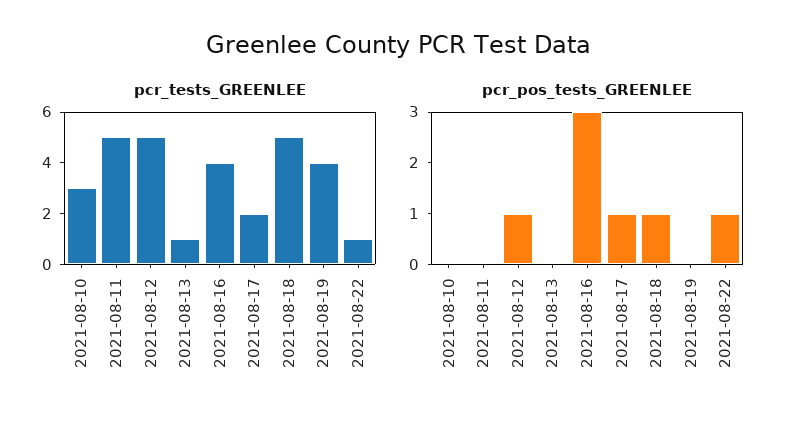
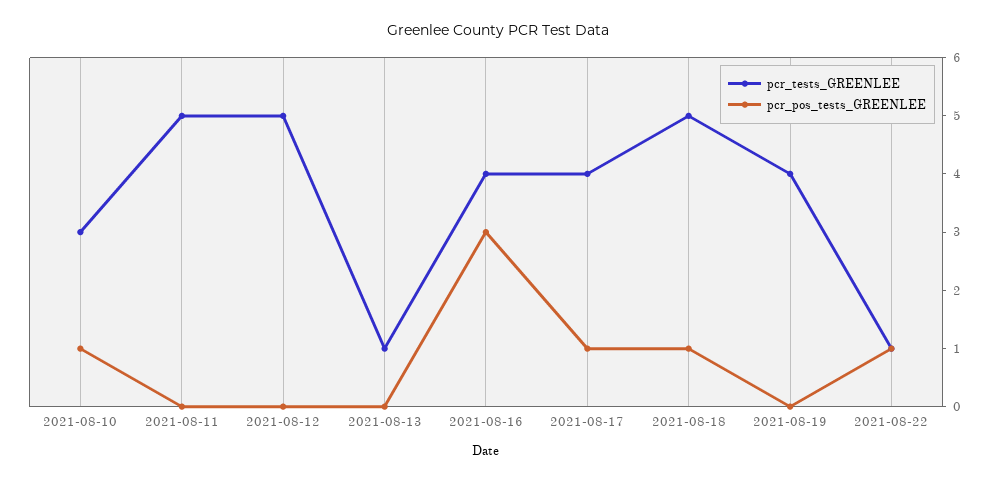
pcr_tests_GREENLEE, 2021-08-17: 2 -> 4
pcr_pos_tests_GREENLEE, 2021-08-10: 0 -> 1
pcr_pos_tests_GREENLEE, 2021-08-12: 1 -> 0

